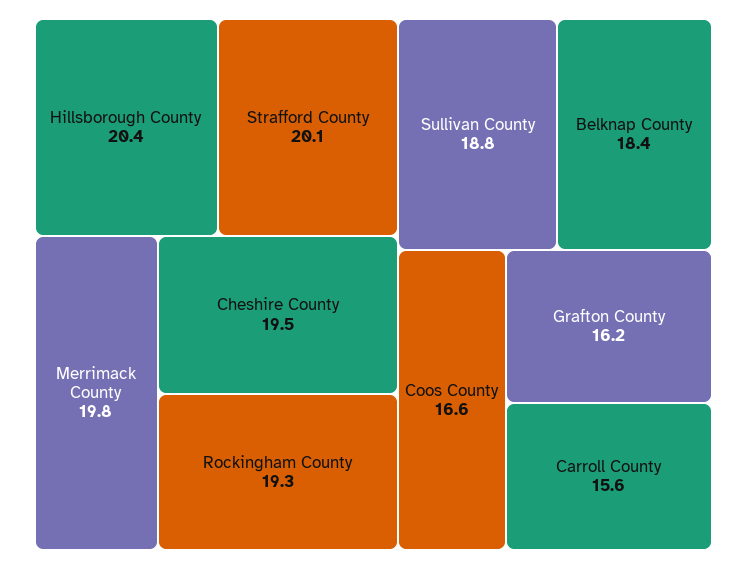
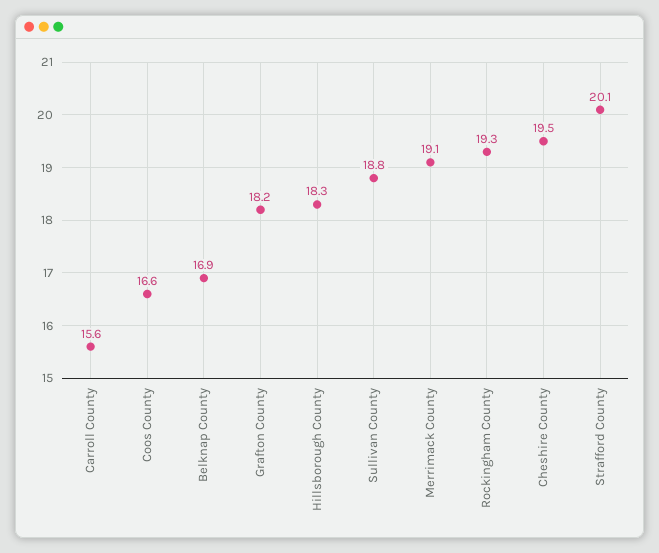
Hillsborough County: 20.4 -> 18.3
Merrimack County: 19.8 -> 19.1
Belknap County: 18.4 -> 16.9
Grafton County: 16.2 -> 18.2

